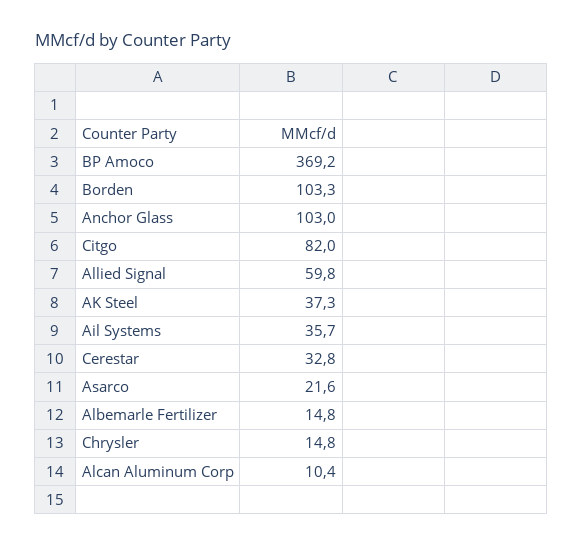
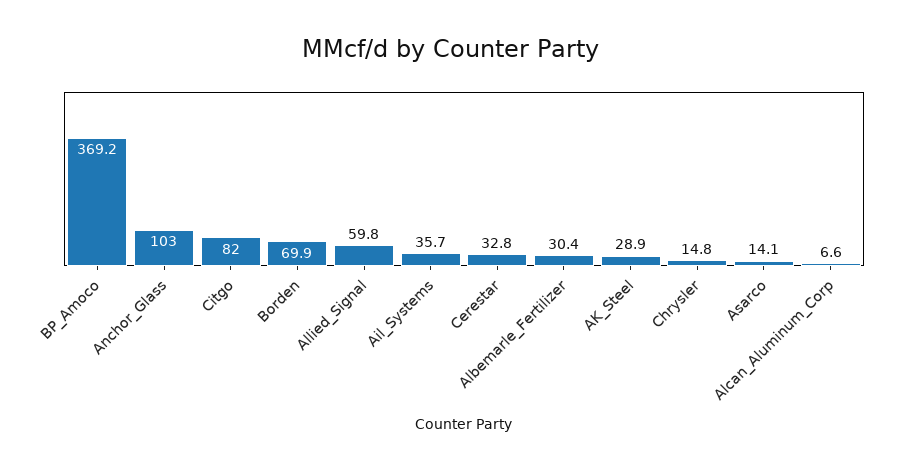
Borden: 103.3 -> 69.9
AK Steel: 37.3 -> 28.9
Asarco: 21.6 -> 14.1
Albemarle Fertilizer: 14.8 -> 30.4
Alcan Aluminum Corp: 10.4 -> 6.6

